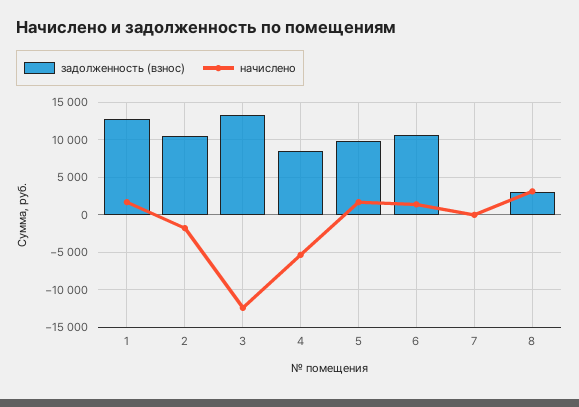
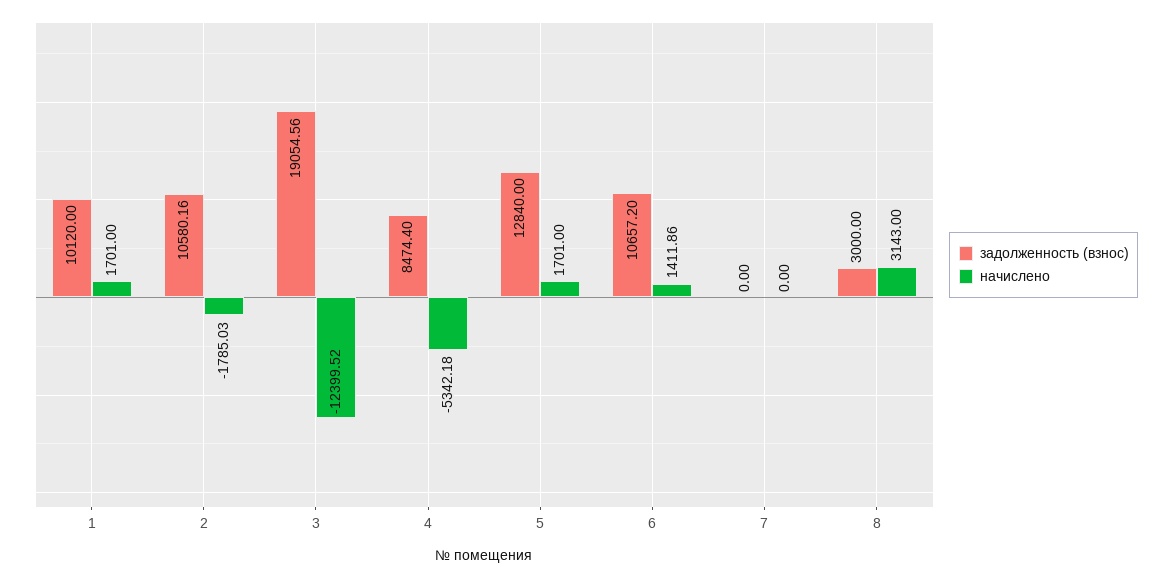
задолженность (взнос), 1: 13000 -> 10120
задолженность (взнос), 3: 13000 -> 19054.56
задолженность (взнос), 5: 10000 -> 12840

